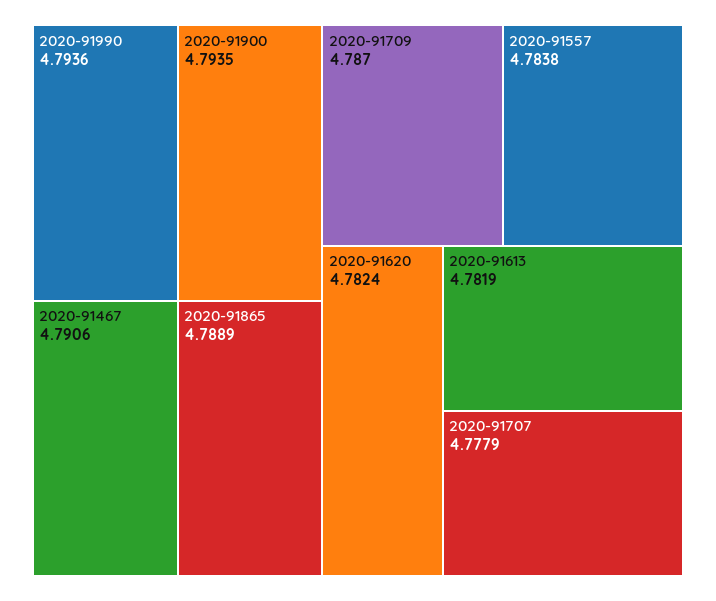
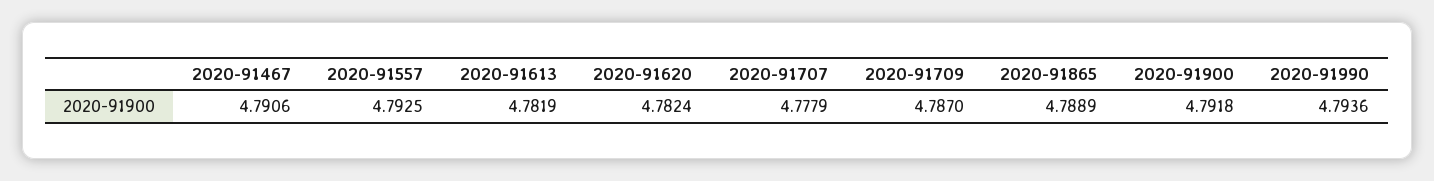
2020-91900: 4.7935 -> 4.7918
2020-91557: 4.7838 -> 4.7925

